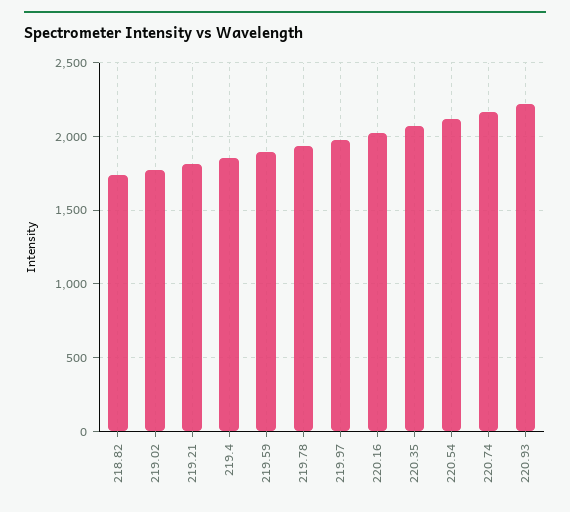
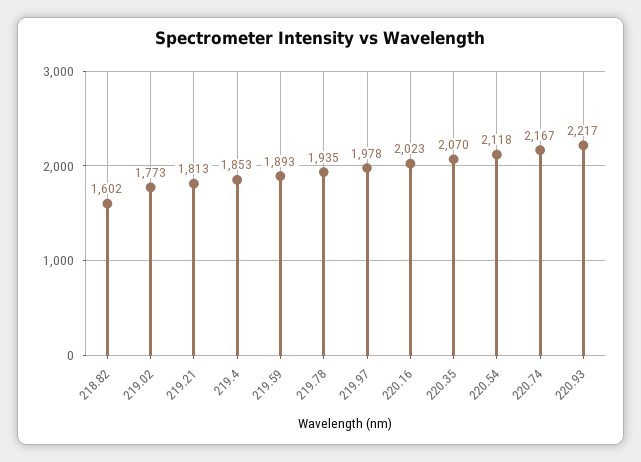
218.82: 1750 -> 1602

